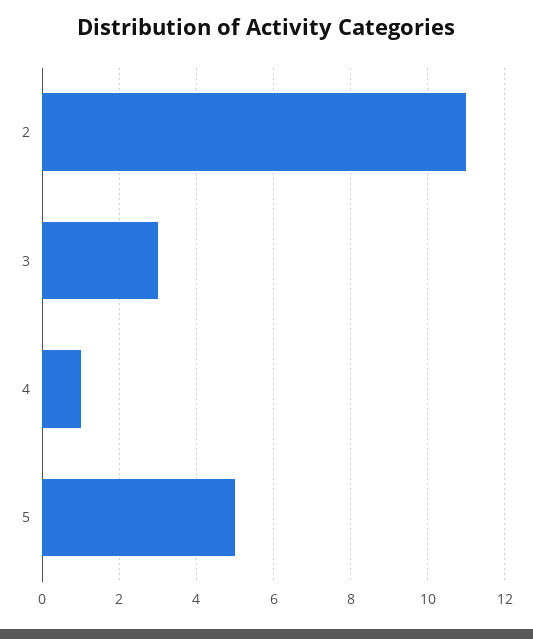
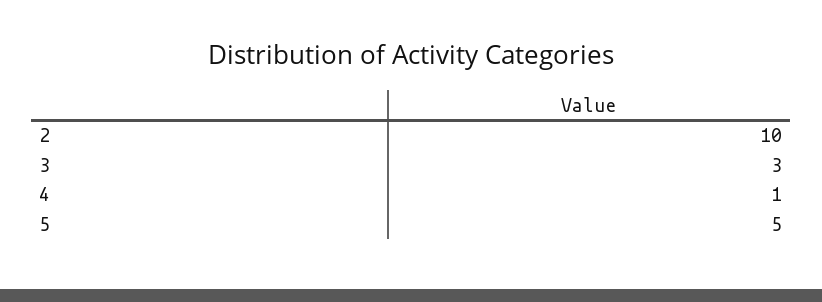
2: 11 -> 10

